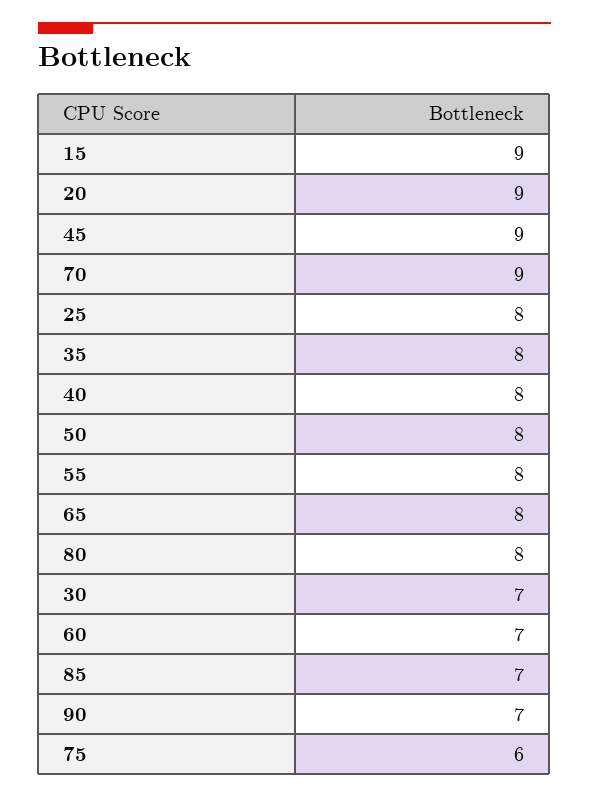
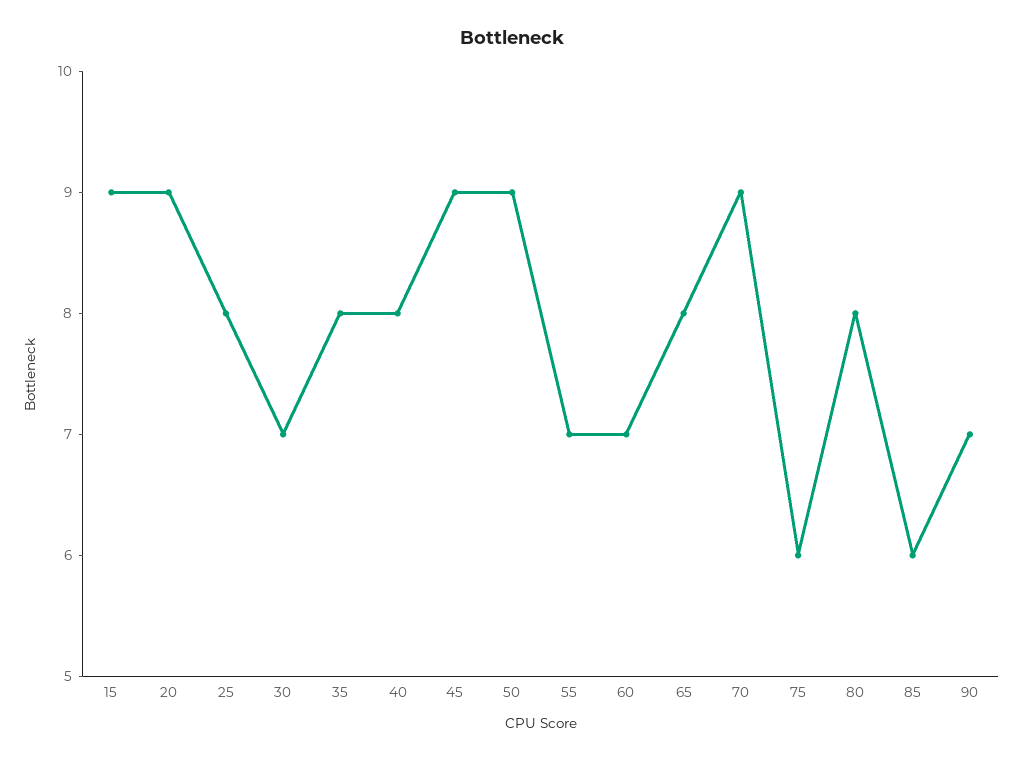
50: 8 -> 9
55: 8 -> 7
85: 7 -> 6

